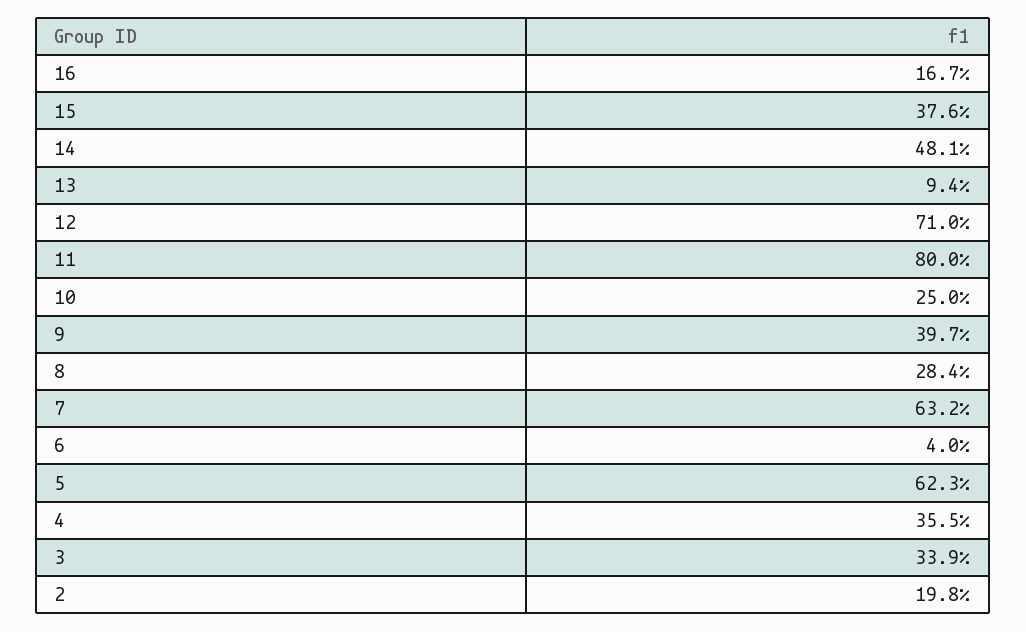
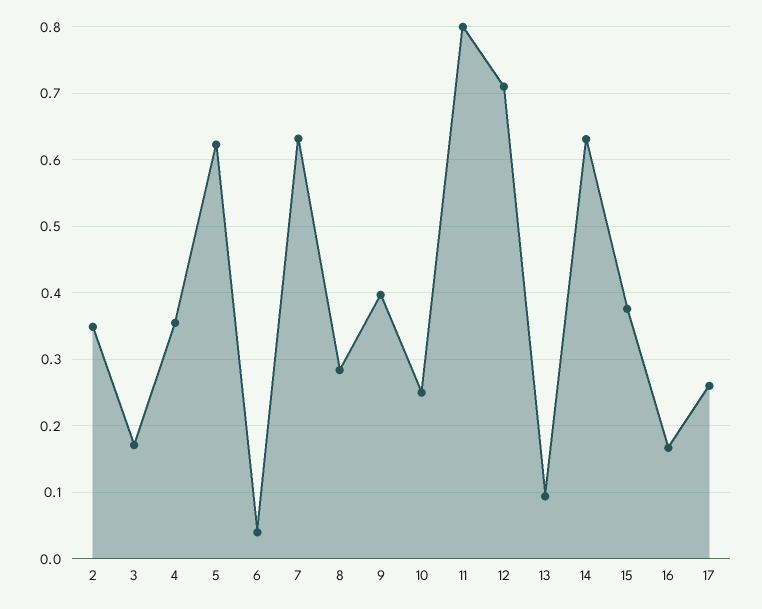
14: 0.481 -> 0.63
3: 0.339 -> 0.17
2: 0.198 -> 0.35
17: none -> 0.26

